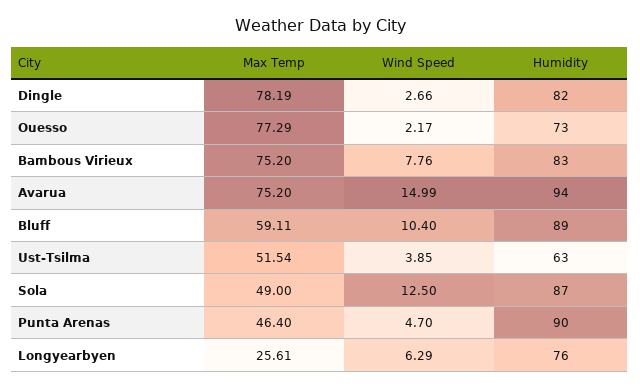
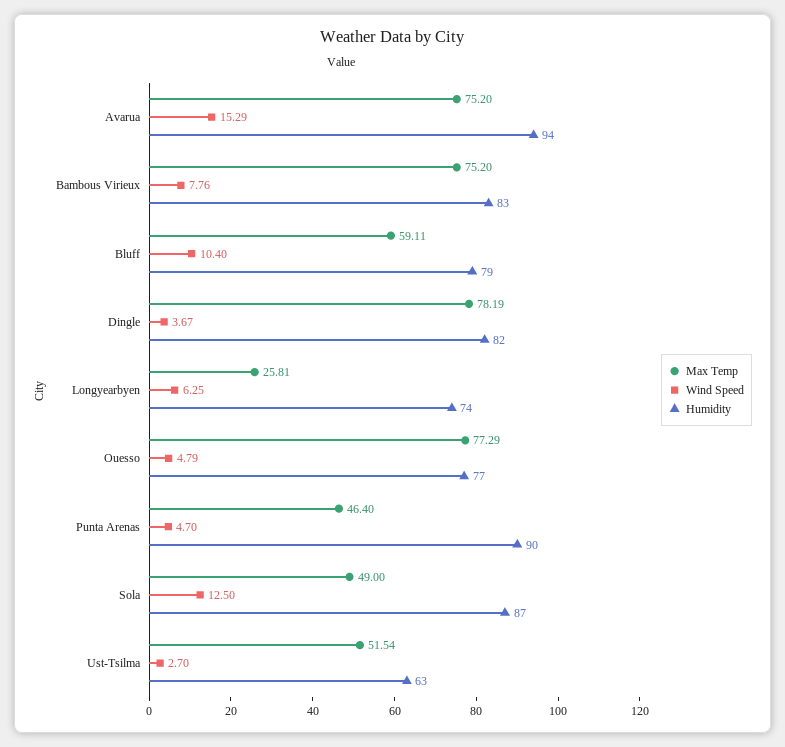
Wind Speed, Dingle: 2.66 -> 3.67
Wind Speed, Ouesso: 2.17 -> 4.79
Humidity, Ouesso: 73 -> 77
Wind Speed, Avarua: 14.99 -> 15.29
Humidity, Bluff: 89 -> 79
Wind Speed, Ust-Tsilma: 3.85 -> 2.7
Max Temp, Longyearbyen: 25.61 -> 25.81
Wind Speed, Longyearbyen: 6.29 -> 6.25
Humidity, Longyearbyen: 76 -> 74

